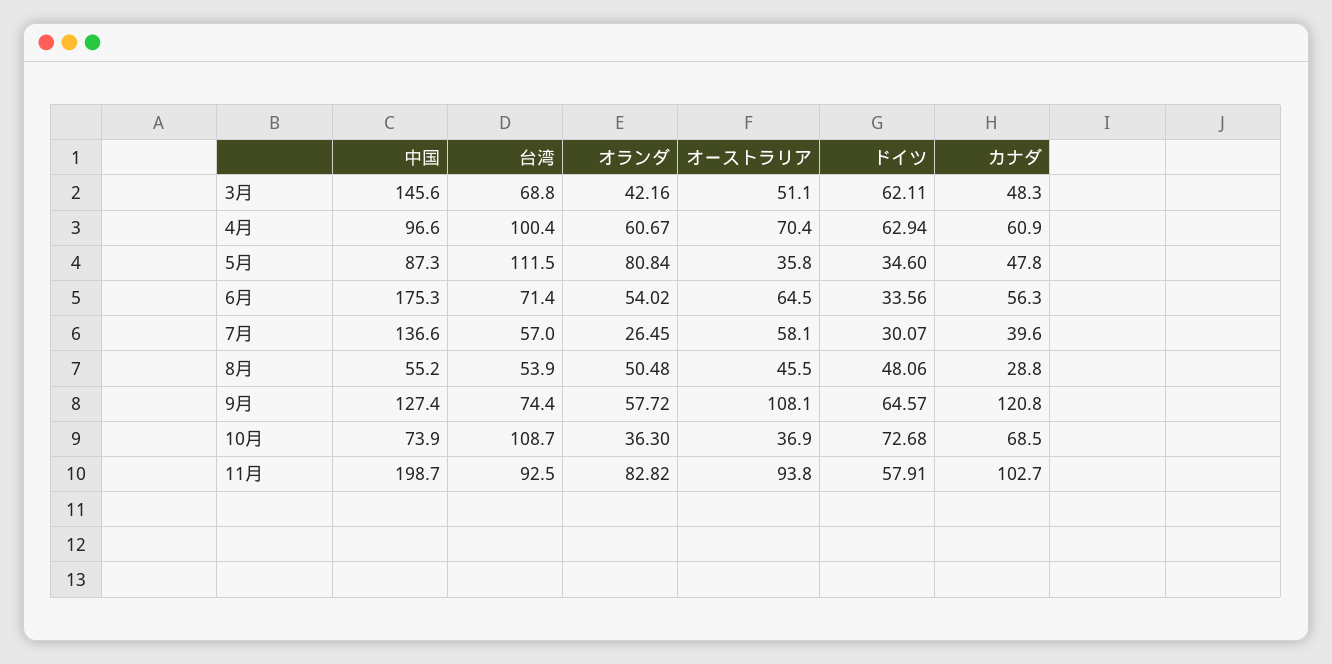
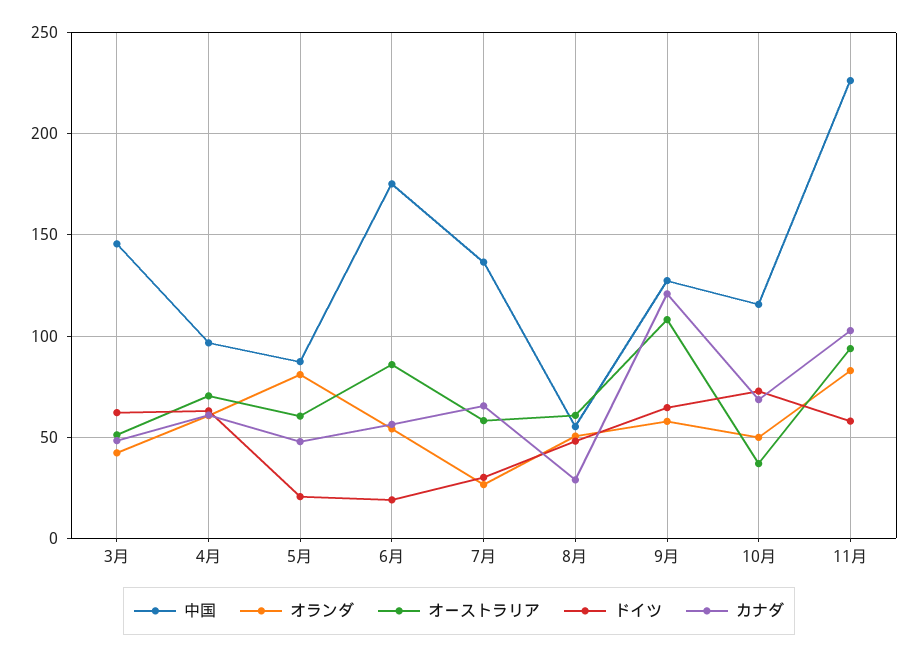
台湾, 3月: 68.8 -> none
台湾, 4月: 100.4 -> none
台湾, 5月: 111.5 -> none
オーストラリア, 5月: 35.8 -> 60
ドイツ, 5月: 34.6 -> 20
台湾, 6月: 71.4 -> none
オーストラリア, 6月: 64.5 -> 85
ドイツ, 6月: 33.56 -> 20
台湾, 7月: 57 -> none
カナダ, 7月: 39.6 -> 65
台湾, 8月: 53.9 -> none
オーストラリア, 8月: 45.5 -> 60
台湾, 9月: 74.4 -> none
中国, 10月: 73.9 -> 115
台湾, 10月: 108.7 -> none
オランダ, 10月: 36.3 -> 50
中国, 11月: 198.7 -> 225
台湾, 11月: 92.5 -> none

